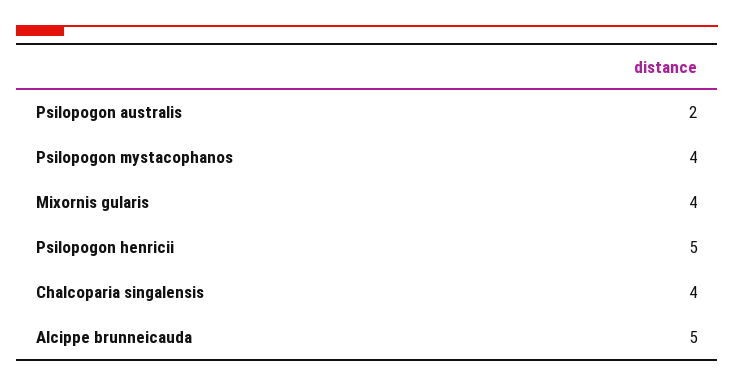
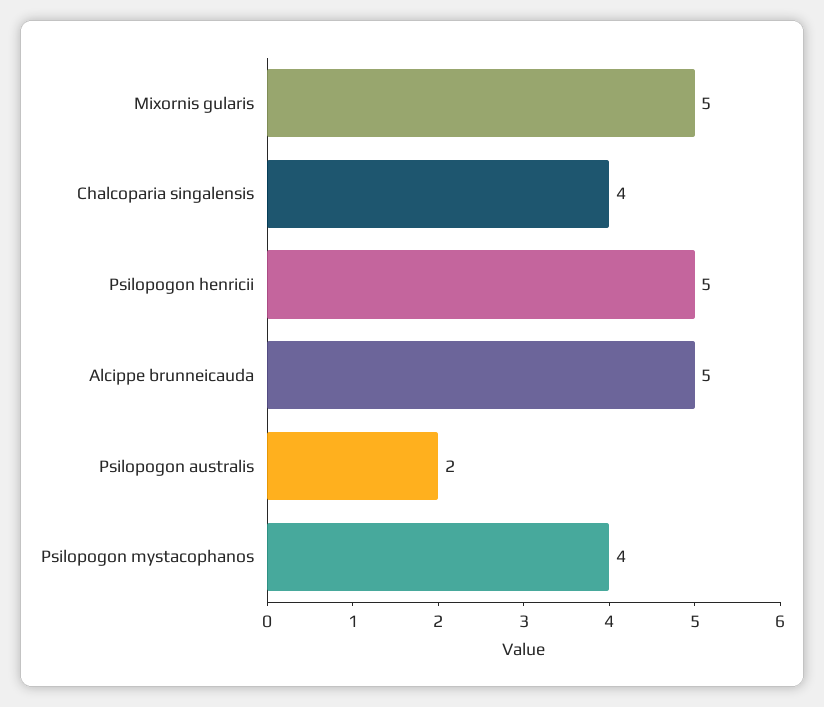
Mixornis gularis: 4 -> 5

